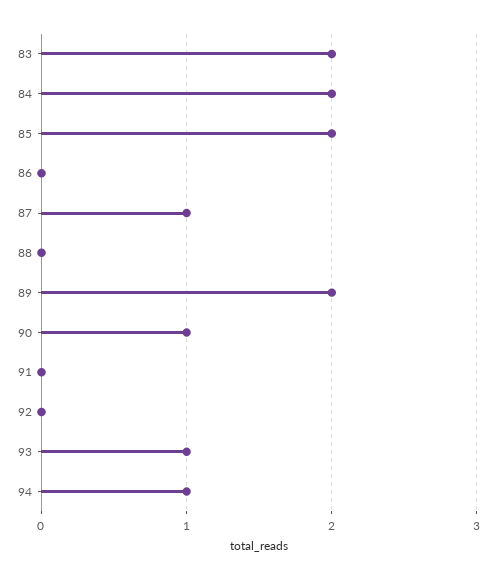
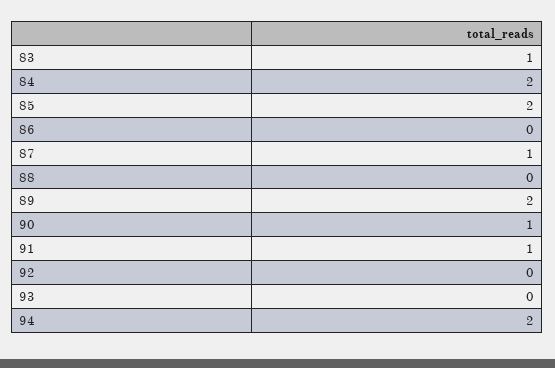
83: 2 -> 1
91: 0 -> 1
93: 1 -> 0
94: 1 -> 2

